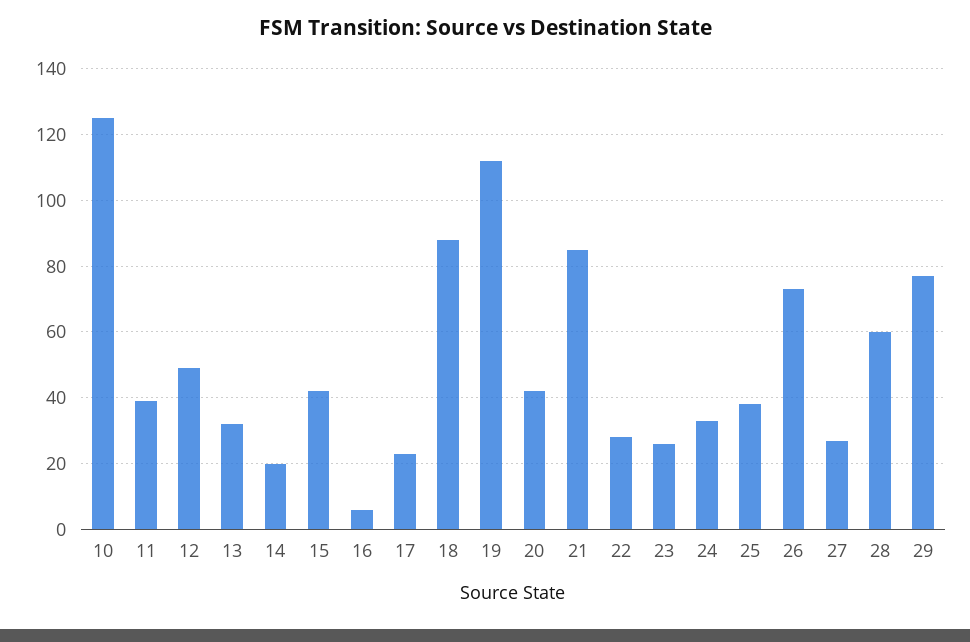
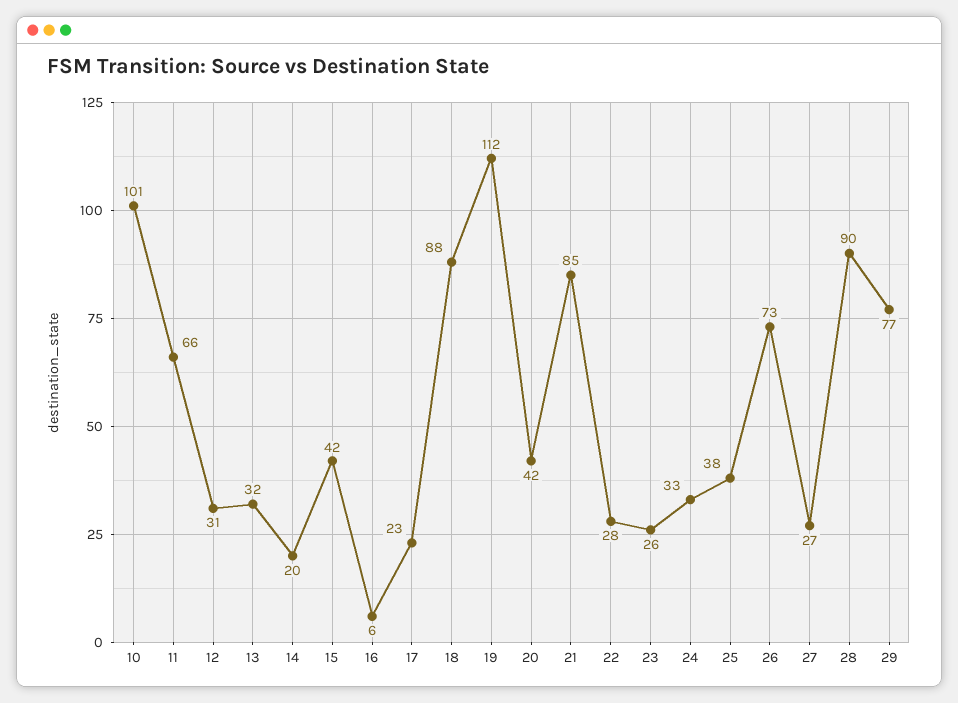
10: 125 -> 101
11: 40 -> 66
12: 50 -> 31
28: 60 -> 90

